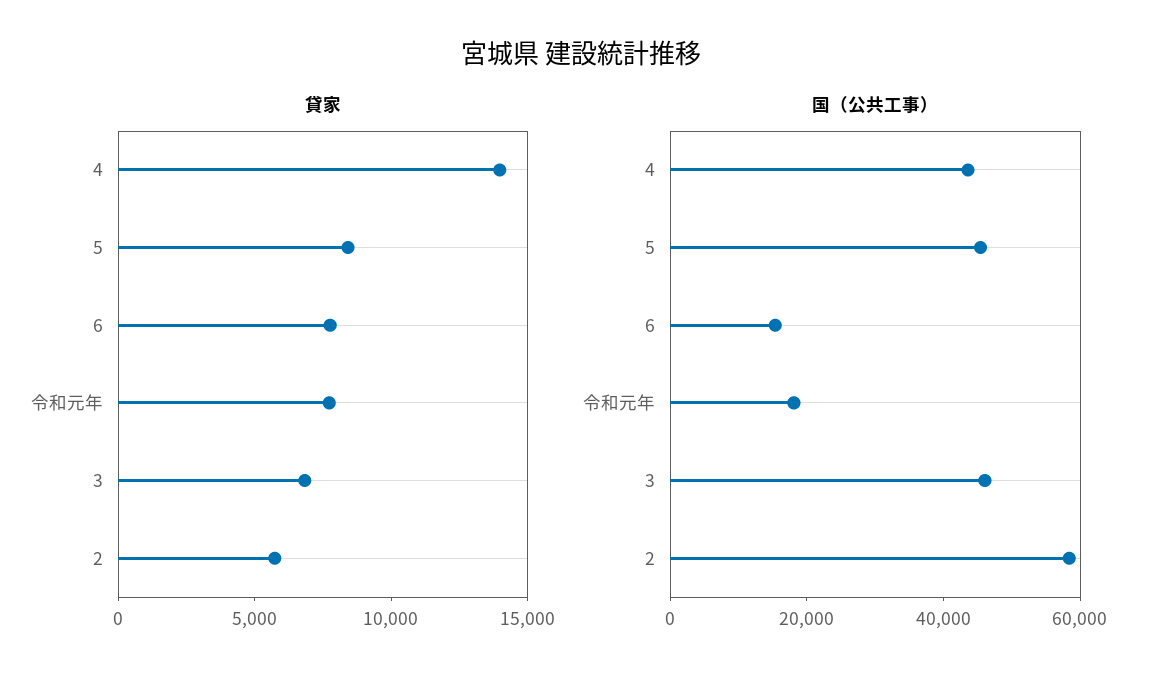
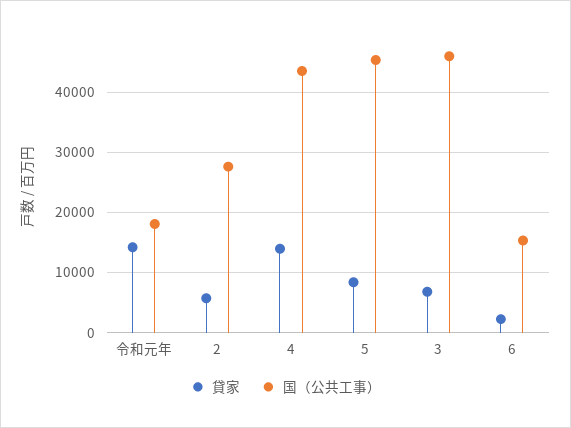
貸家, 6: 8000 -> 2000
貸家, 令和元年: 8000 -> 14000
国（公共工事）, 2: 60000 -> 28000

